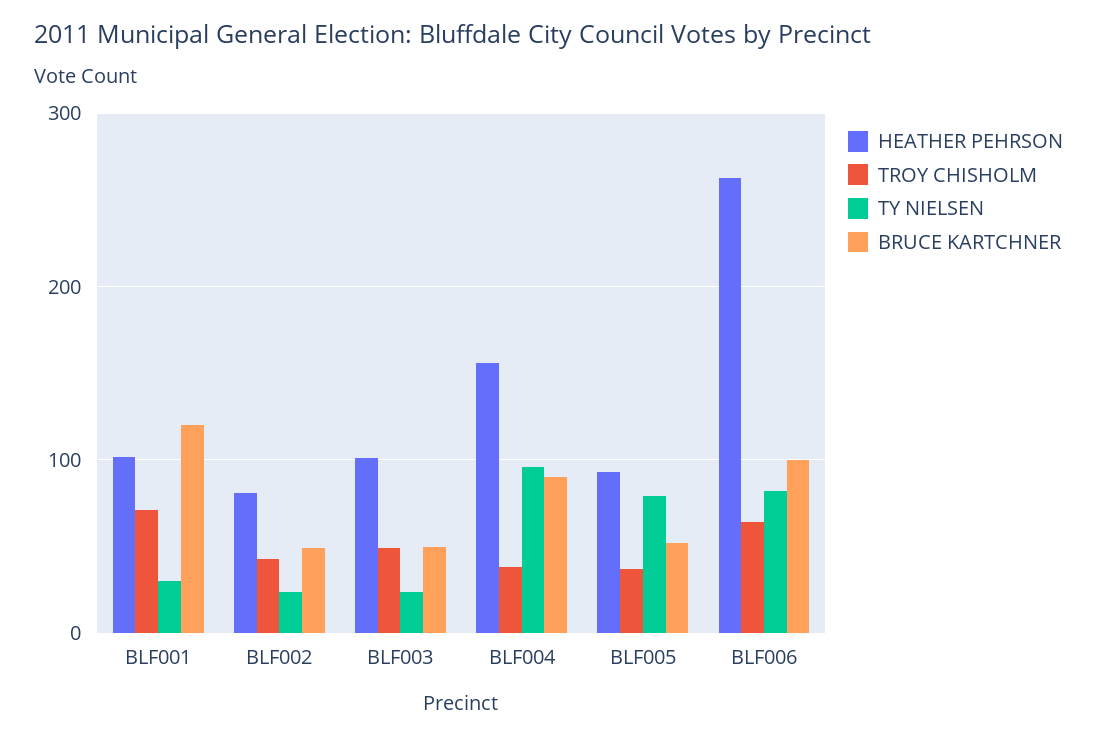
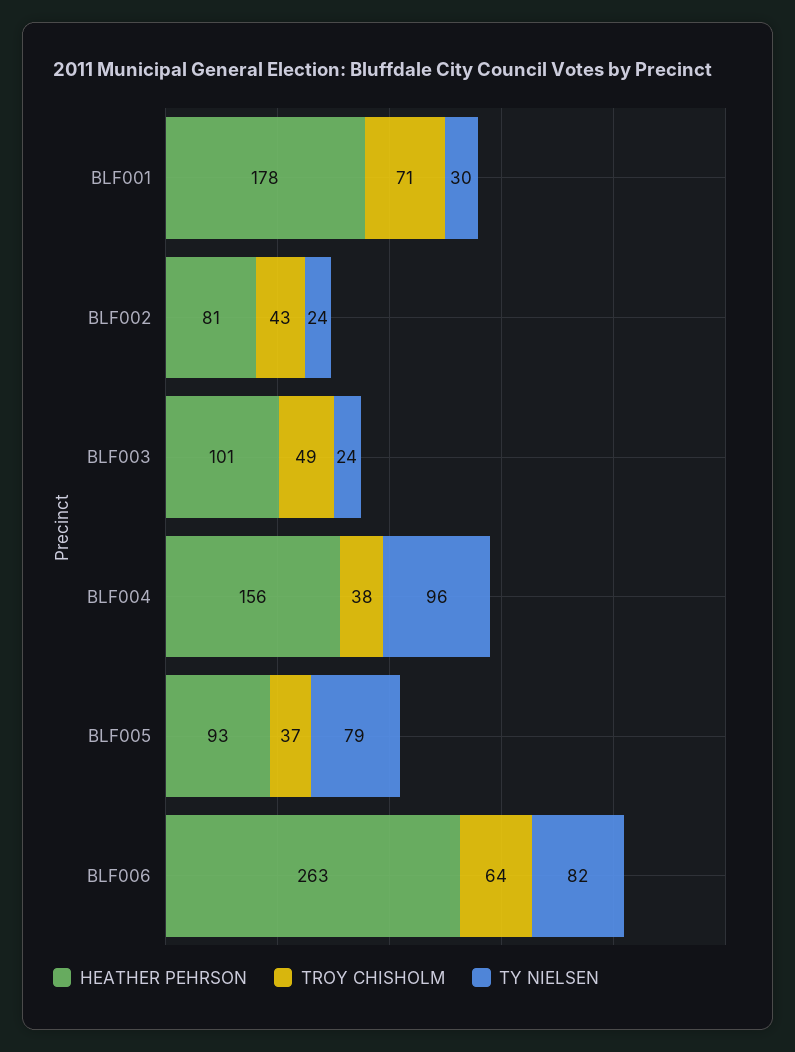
HEATHER PEHRSON, BLF001: 100 -> 178
BRUCE KARTCHNER, BLF001: 120 -> none
BRUCE KARTCHNER, BLF002: 50 -> none
BRUCE KARTCHNER, BLF003: 50 -> none
BRUCE KARTCHNER, BLF004: 90 -> none
BRUCE KARTCHNER, BLF005: 50 -> none
BRUCE KARTCHNER, BLF006: 100 -> none

